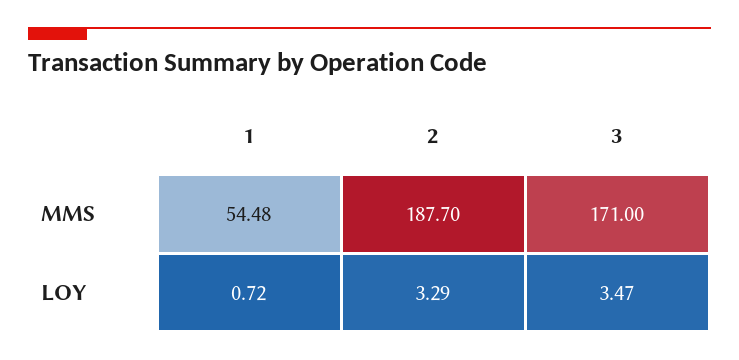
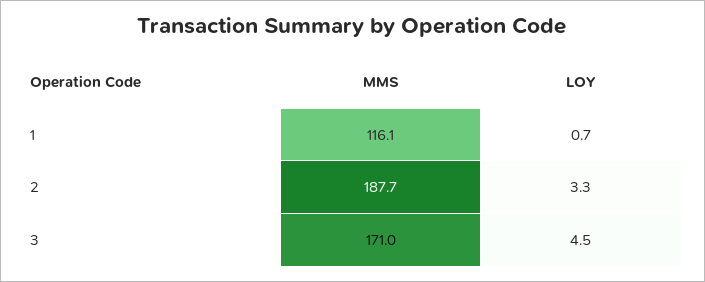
1, MMS: 54.48 -> 116.1
3, LOY: 3.47 -> 4.5

